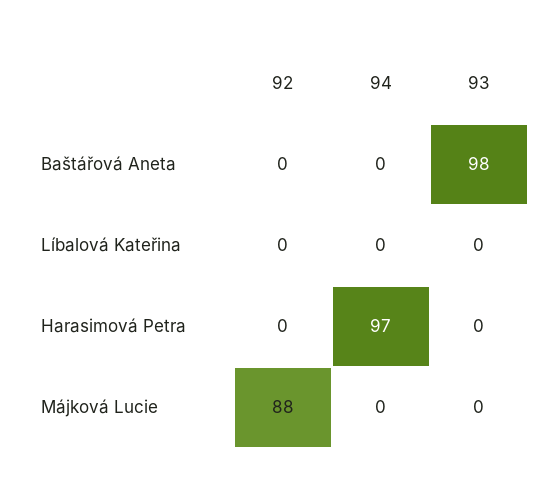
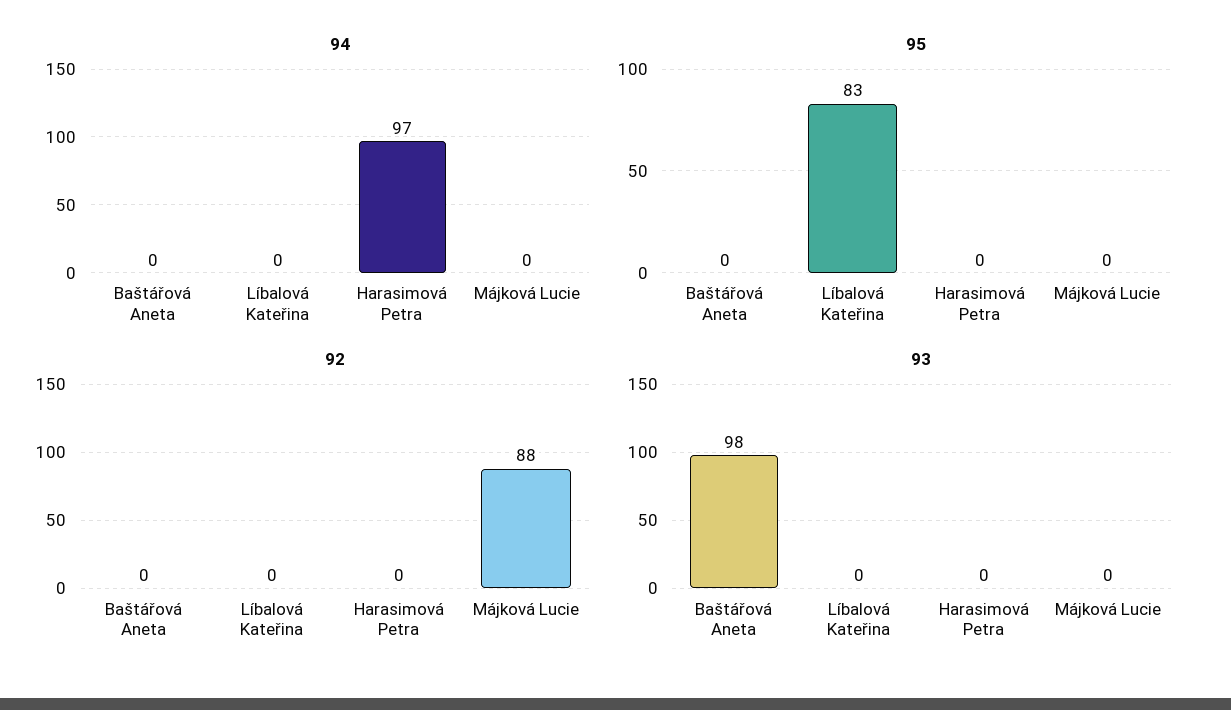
95, Baštářová Aneta: none -> 0
95, Líbalová Kateřina: none -> 83
95, Harasimová Petra: none -> 0
95, Májková Lucie: none -> 0

